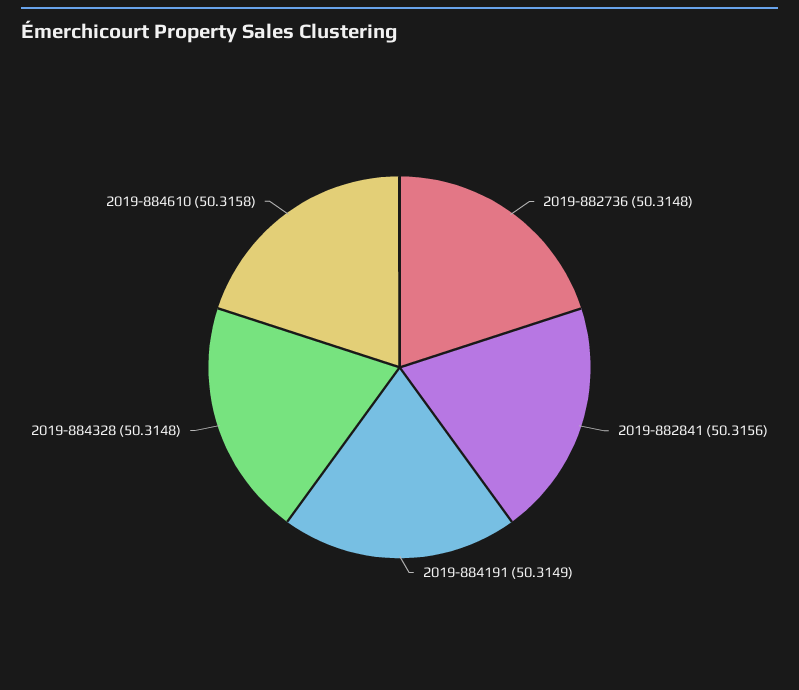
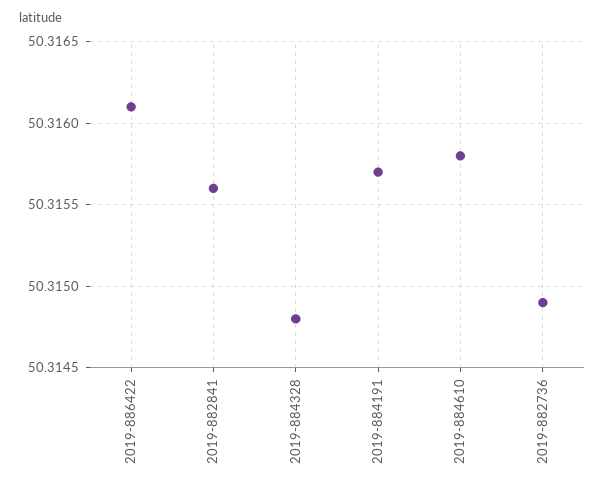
2019-882736: 50.3148 -> 50.3149
2019-884191: 50.3149 -> 50.3157
2019-886422: none -> 50.3161

